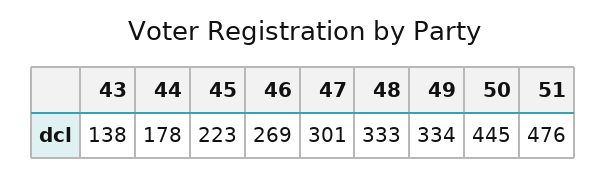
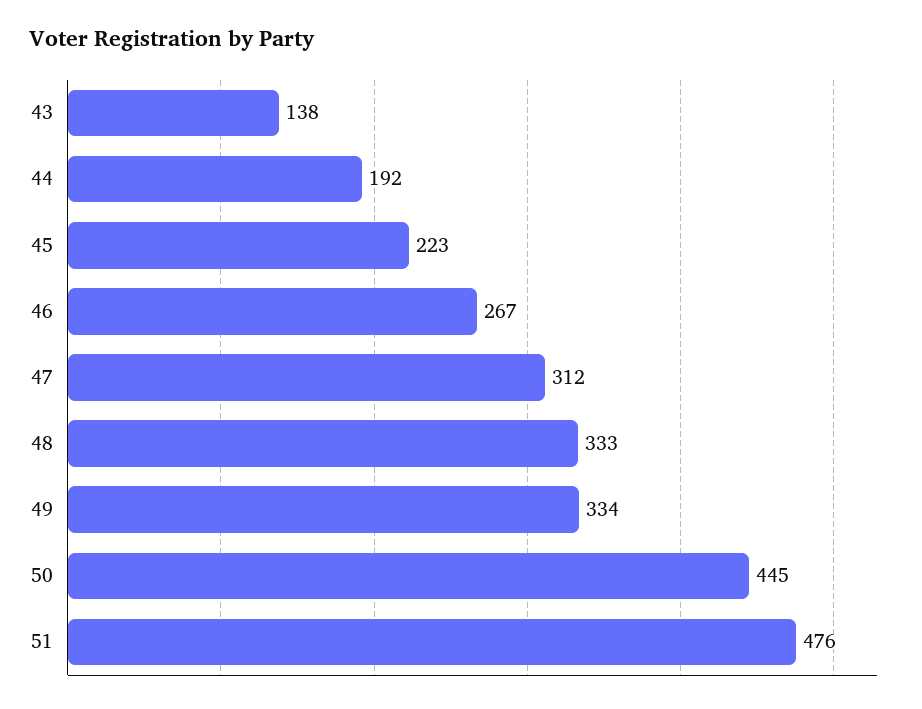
44: 178 -> 192
46: 269 -> 267
47: 301 -> 312

